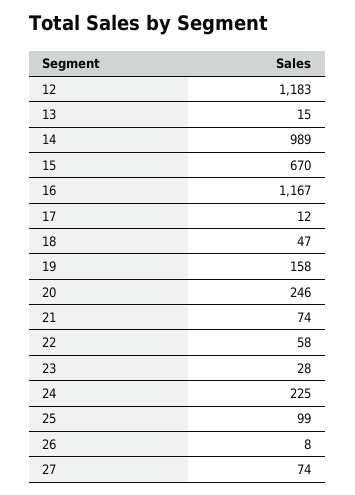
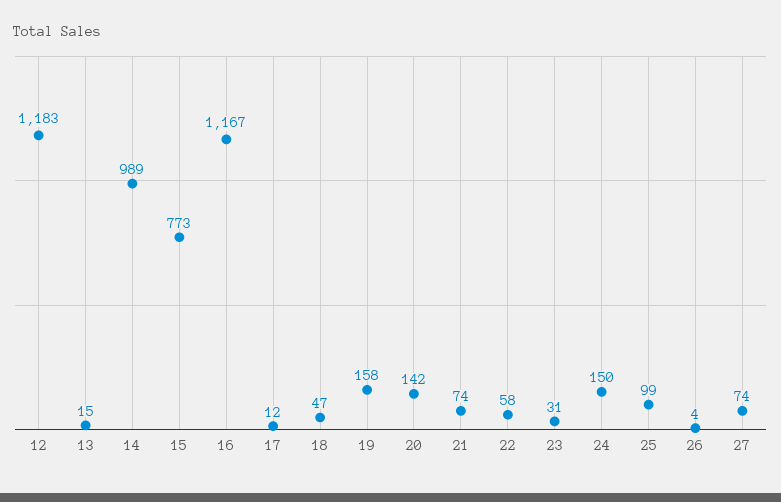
15: 670 -> 773
20: 246 -> 142
23: 28 -> 31
24: 225 -> 150
26: 8 -> 4

